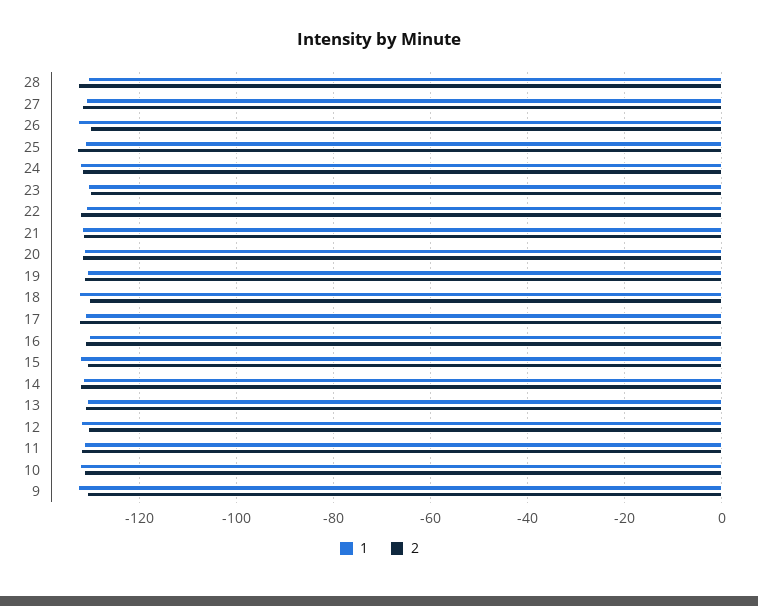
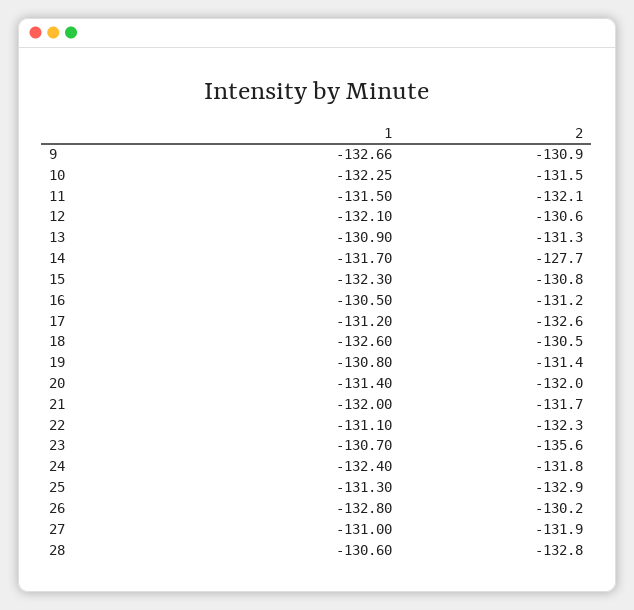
2, 23: -130 -> -135.6
2, 14: -132 -> -127.7

